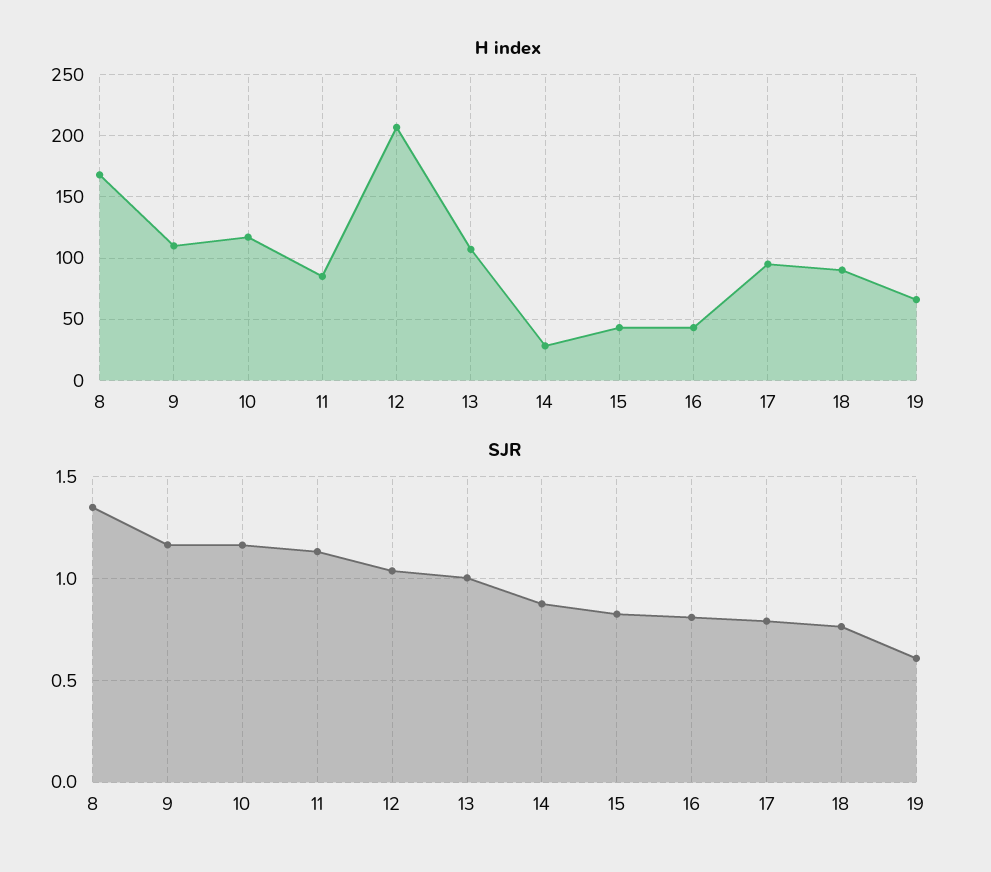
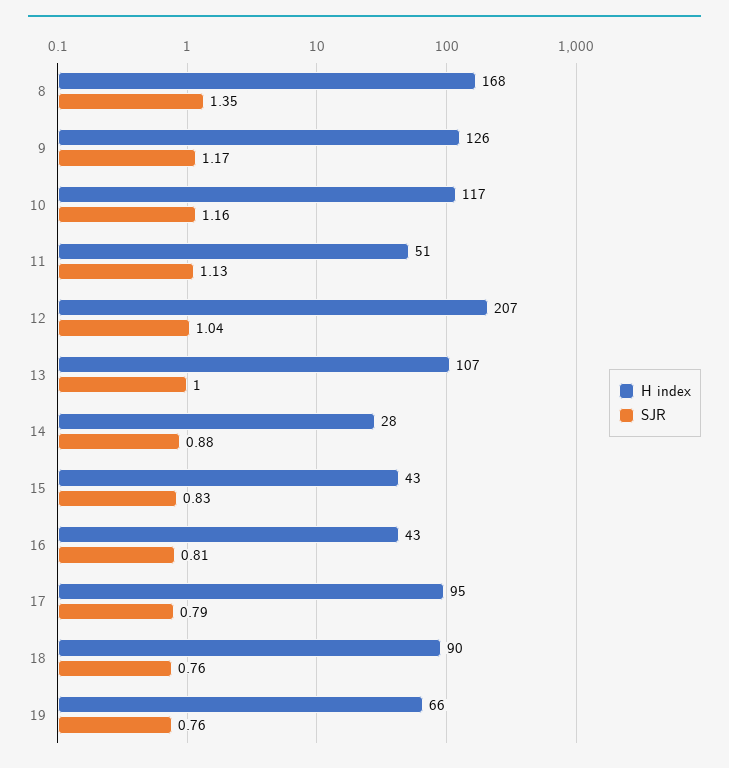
H index, 9: 110 -> 126
H index, 11: 85 -> 51
SJR, 19: 0.6 -> 0.76

